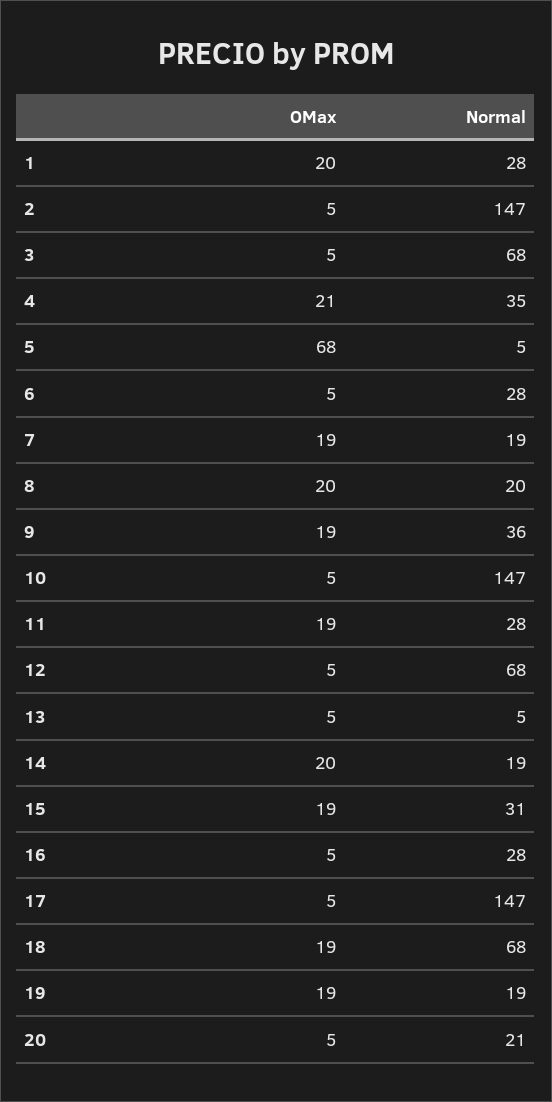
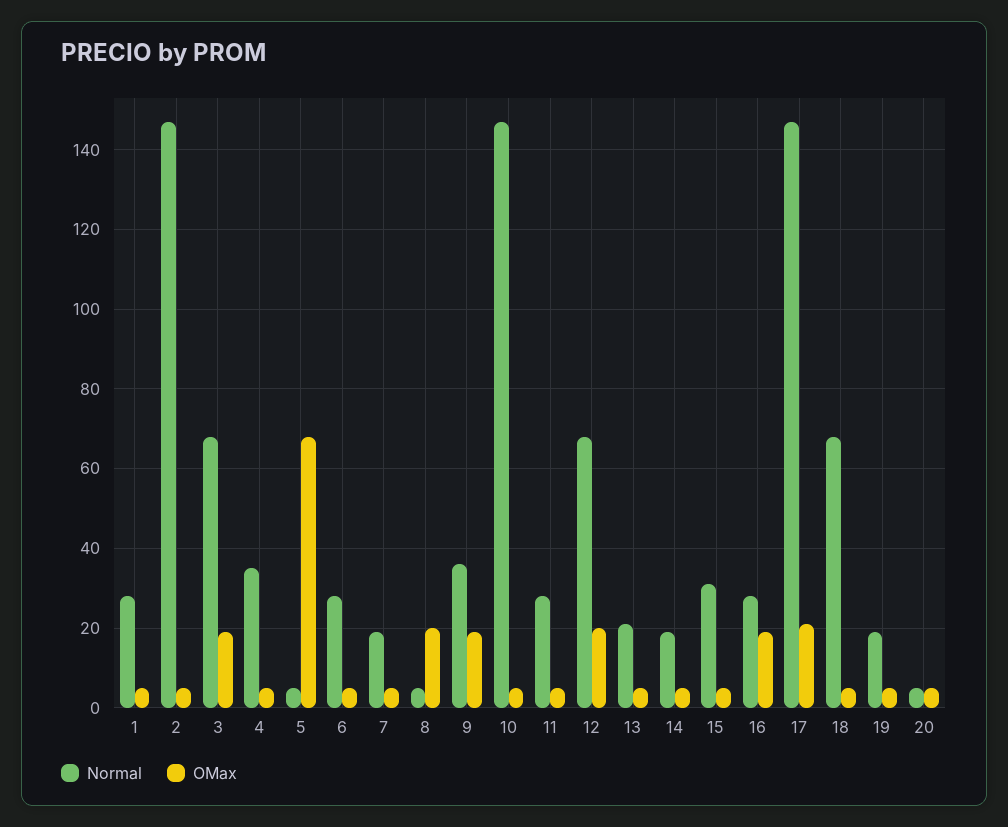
OMax, 1: 20 -> 5
OMax, 3: 5 -> 20
OMax, 4: 21 -> 5
OMax, 7: 19 -> 5
Normal, 8: 20 -> 5
OMax, 11: 19 -> 5
OMax, 12: 5 -> 20
Normal, 13: 5 -> 20
OMax, 14: 20 -> 5
OMax, 15: 19 -> 5
OMax, 16: 5 -> 20
OMax, 17: 5 -> 20
OMax, 18: 19 -> 5
OMax, 19: 19 -> 5
Normal, 20: 21 -> 5

